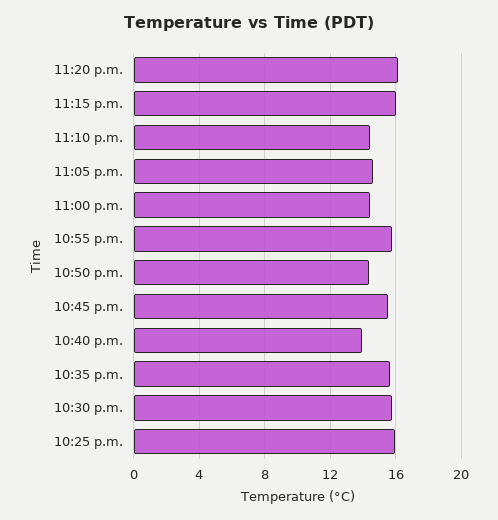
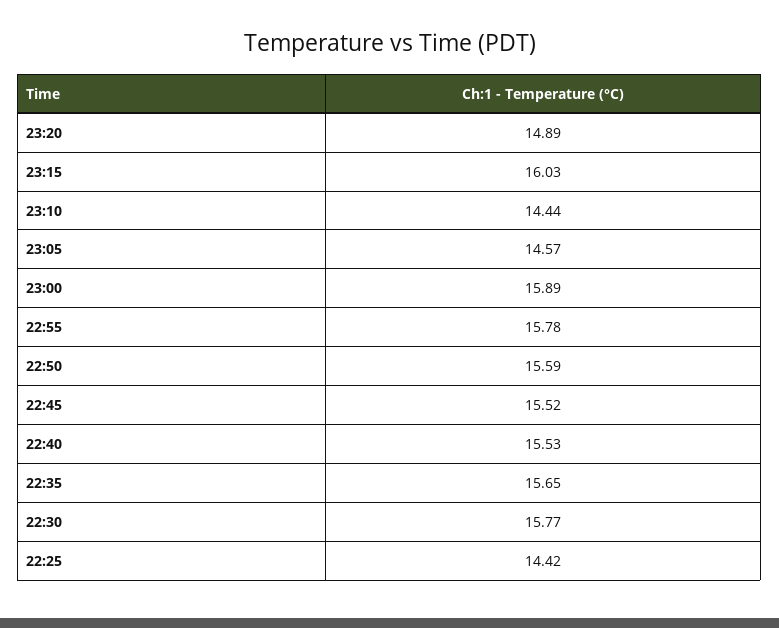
11:20 p.m.: 16 -> 14.89
11:00 p.m.: 14.5 -> 15.89
10:50 p.m.: 14.5 -> 15.59
10:40 p.m.: 14 -> 15.53
10:25 p.m.: 16 -> 14.42

